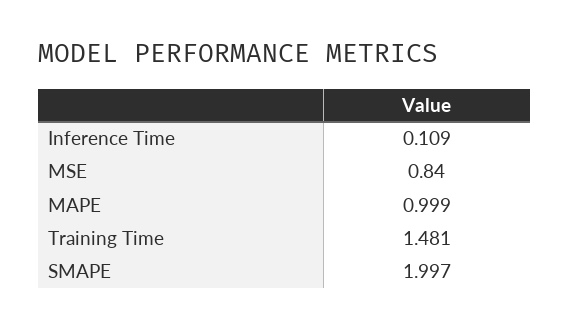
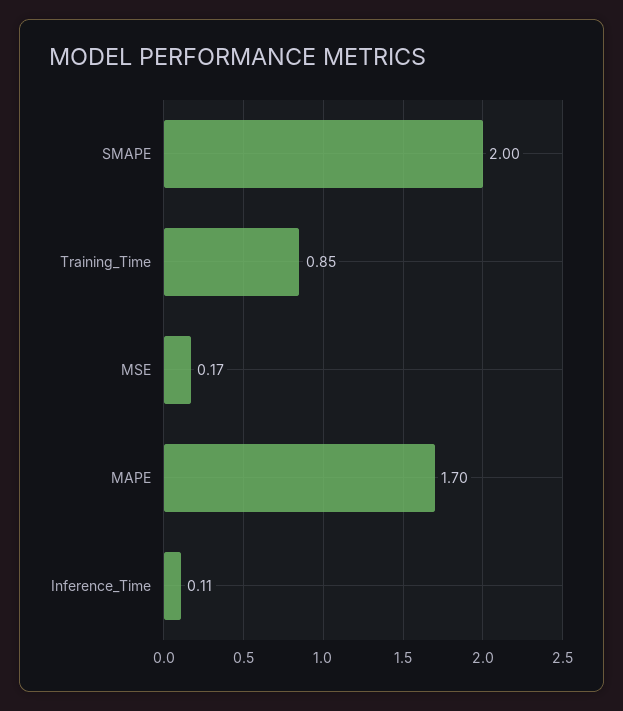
MSE: 0.84 -> 0.17
MAPE: 0.999 -> 1.7
Training Time: 1.481 -> 0.85

